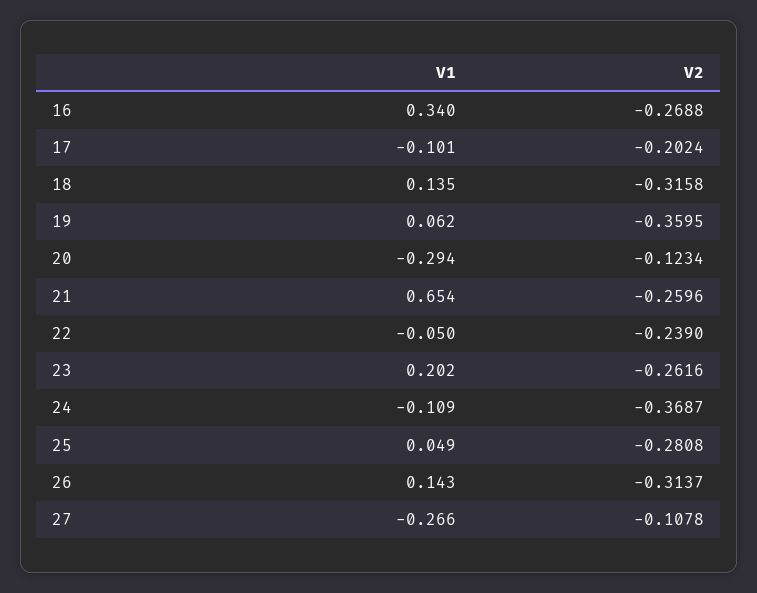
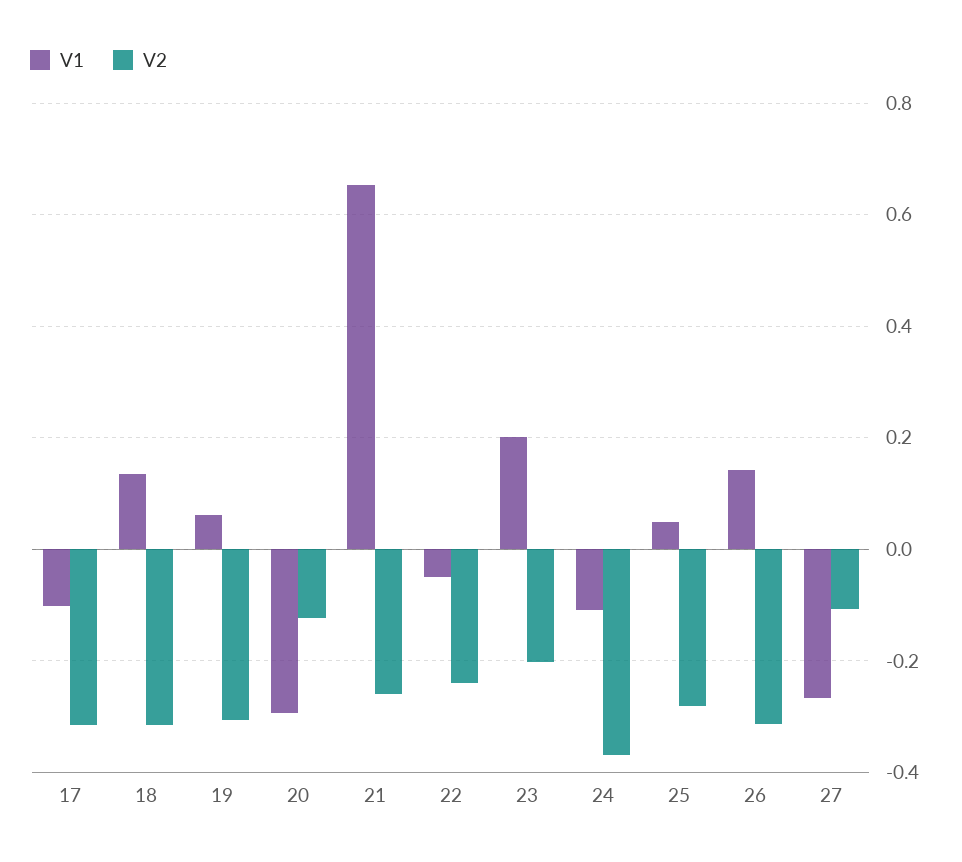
V1, 16: 0.34 -> none
V2, 16: -0.2688 -> none
V2, 17: -0.2024 -> -0.32
V2, 19: -0.3595 -> -0.3
V2, 23: -0.2616 -> -0.2

